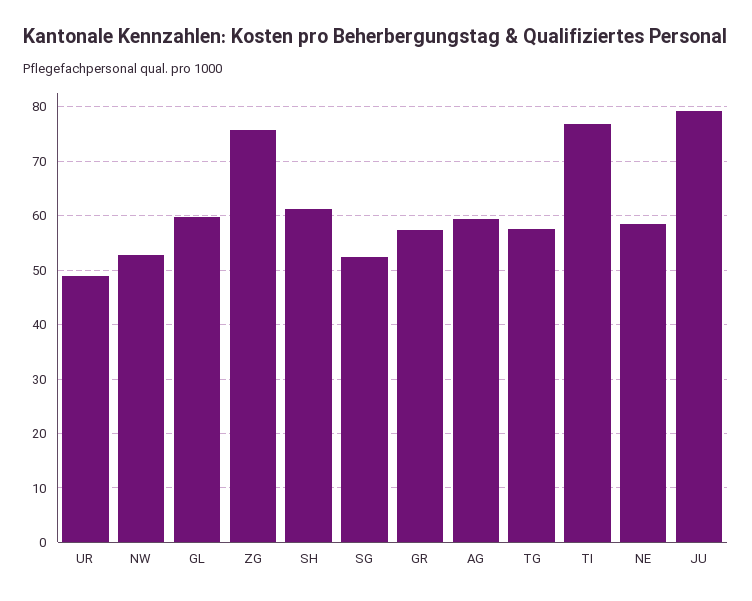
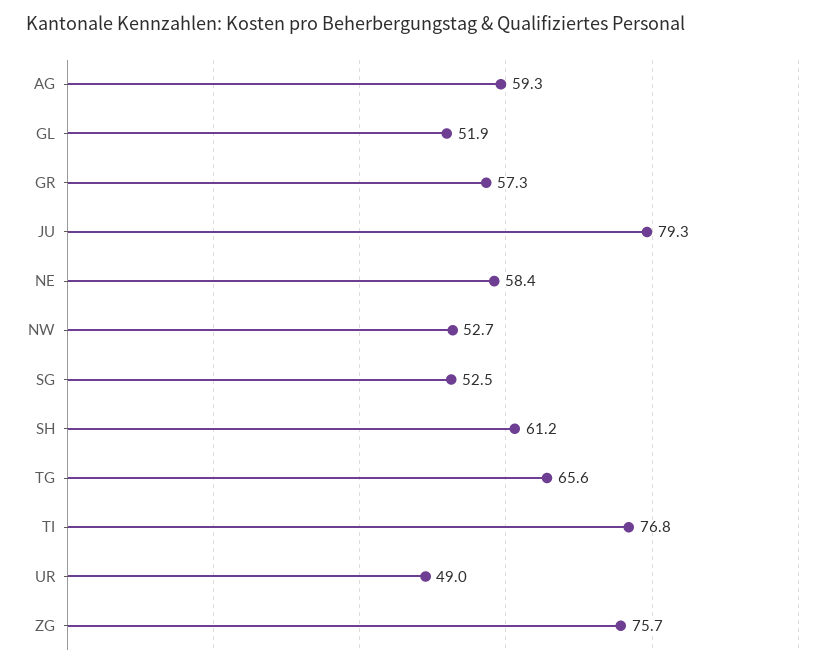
GL: 60 -> 51.9
TG: 58 -> 65.6

